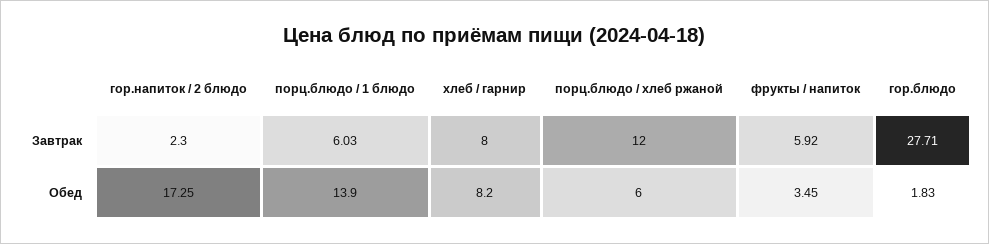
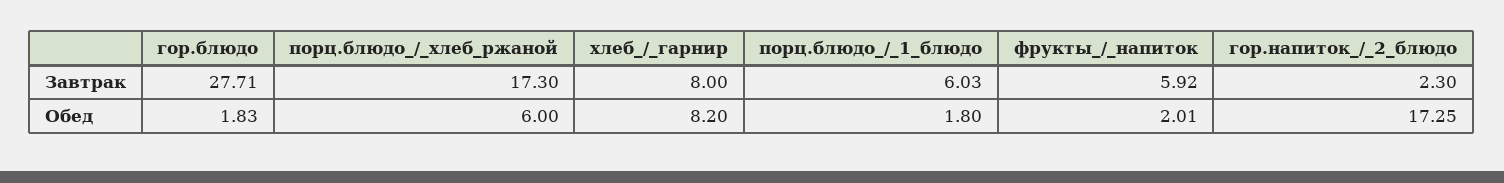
порц.блюдо / хлеб ржаной, Завтрак: 12 -> 17.3
порц.блюдо / 1 блюдо, Обед: 13.9 -> 1.8
фрукты / напиток, Обед: 3.45 -> 2.01

